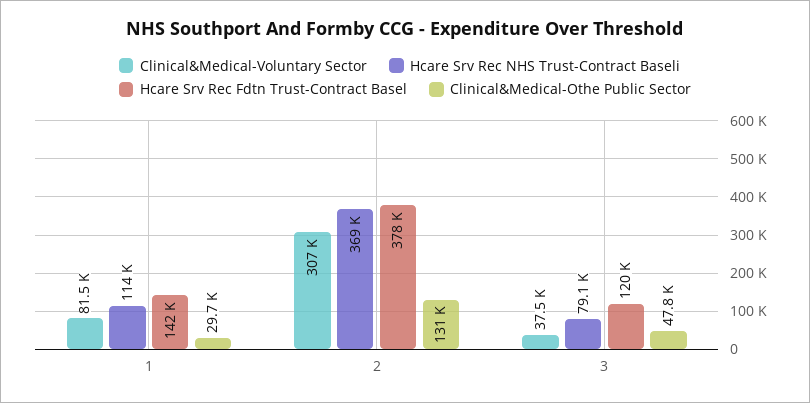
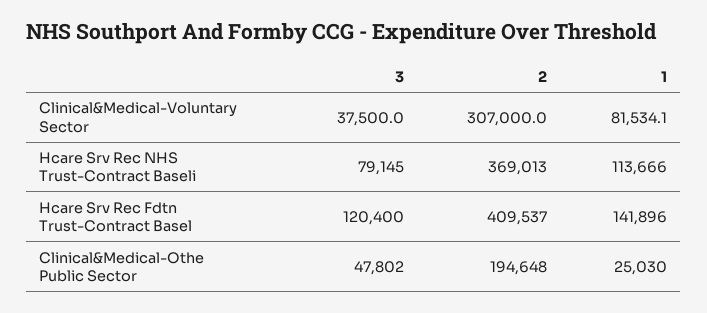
Clinical&Medical-Othe Public Sector, 1: 29700 -> 25030
Hcare Srv Rec Fdtn Trust-Contract Basel, 2: 378000 -> 409537
Clinical&Medical-Othe Public Sector, 2: 131000 -> 194648

